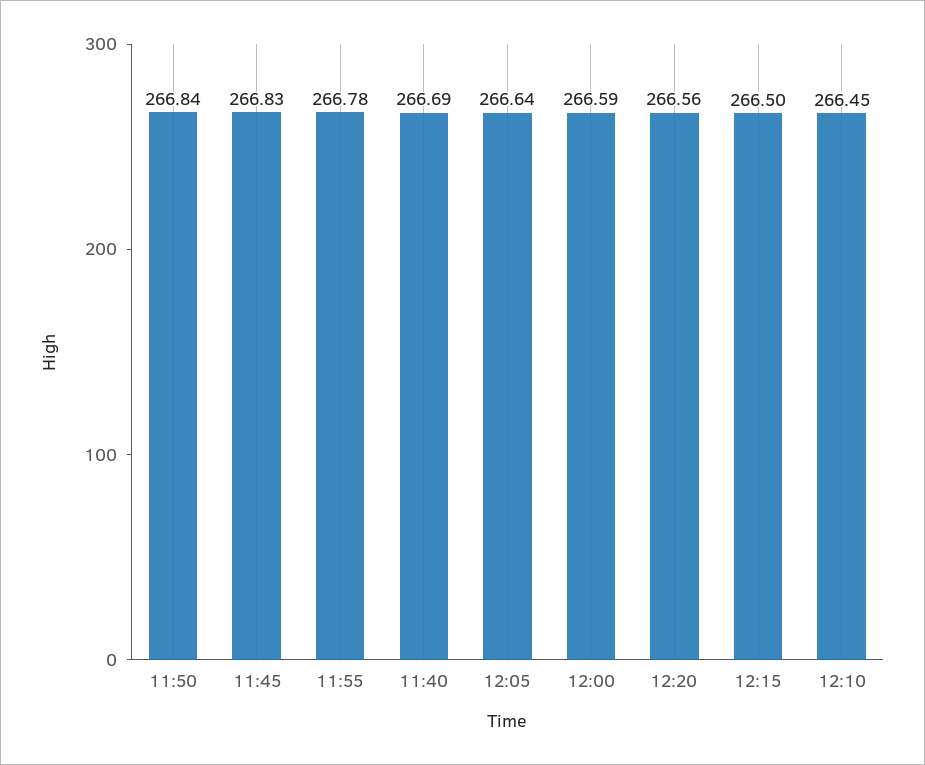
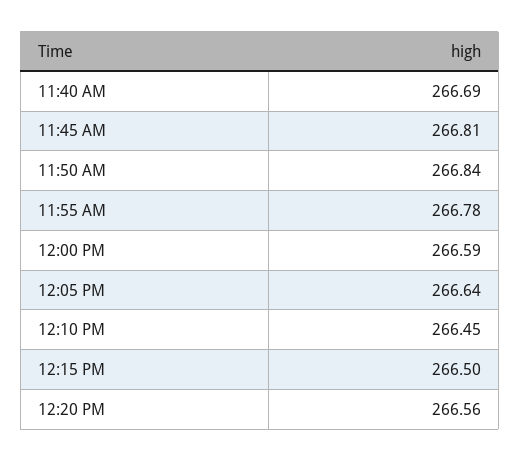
11:45: 266.83 -> 266.81

